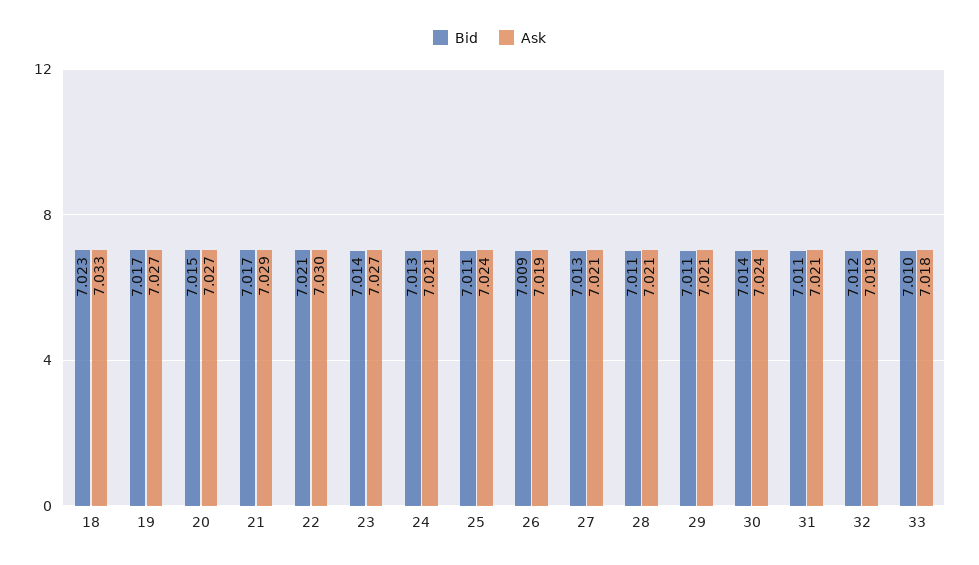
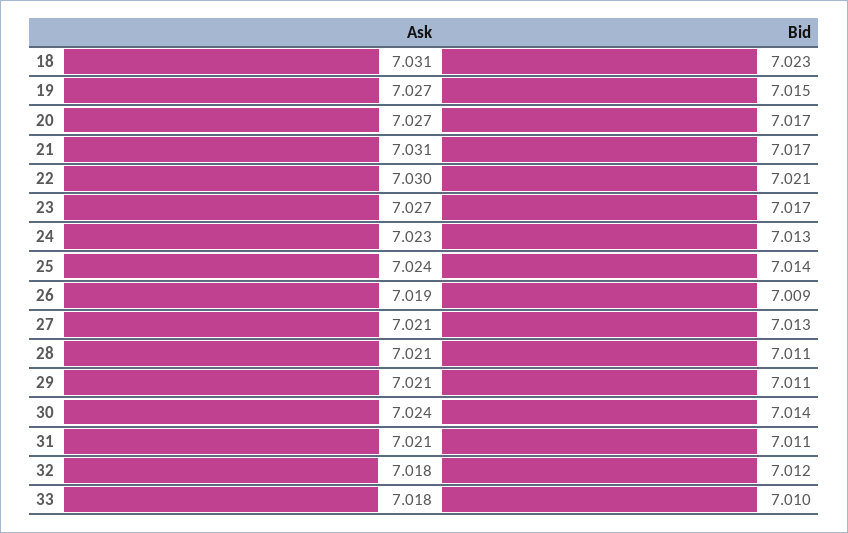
Ask, 18: 7.033 -> 7.031
Bid, 19: 7.017 -> 7.015
Bid, 20: 7.015 -> 7.017
Ask, 21: 7.029 -> 7.031
Bid, 23: 7.014 -> 7.017
Ask, 24: 7.021 -> 7.023
Bid, 25: 7.011 -> 7.014
Ask, 32: 7.019 -> 7.018

